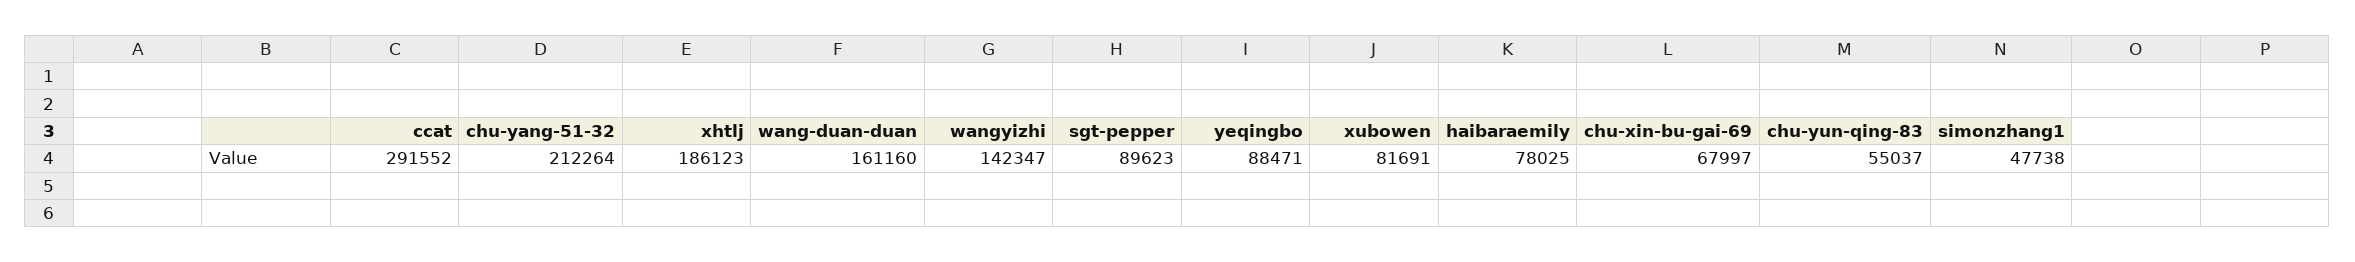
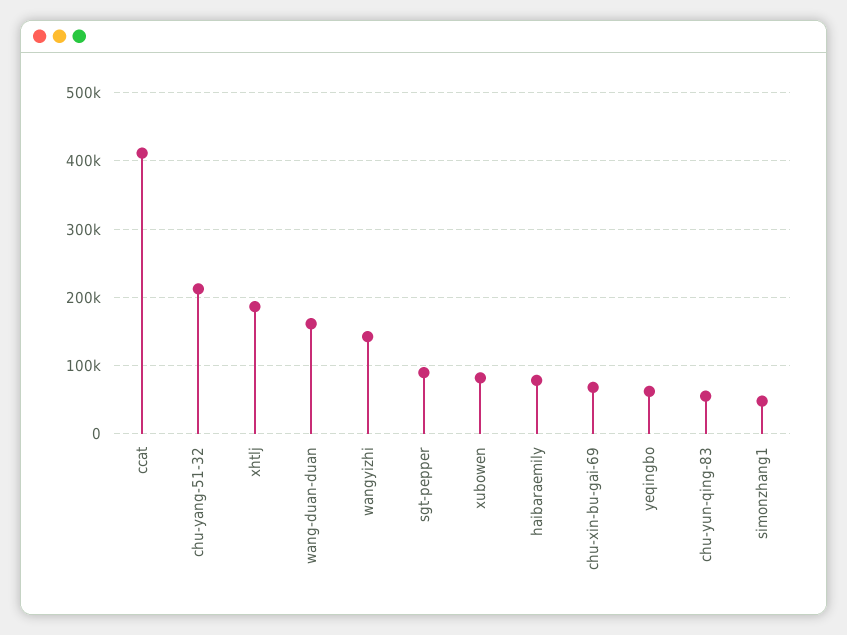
ccat: 291552 -> 410000
yeqingbo: 88471 -> 60000

